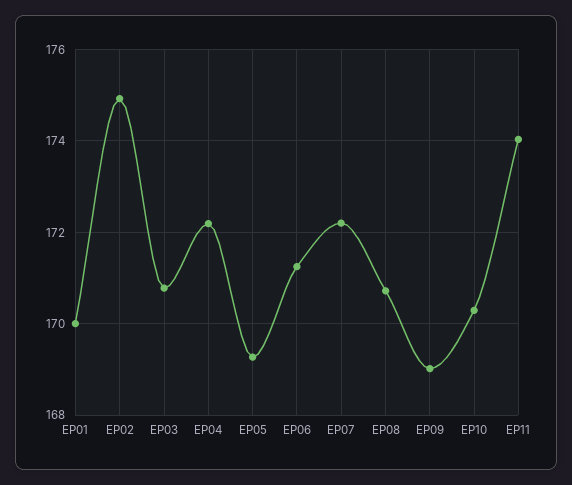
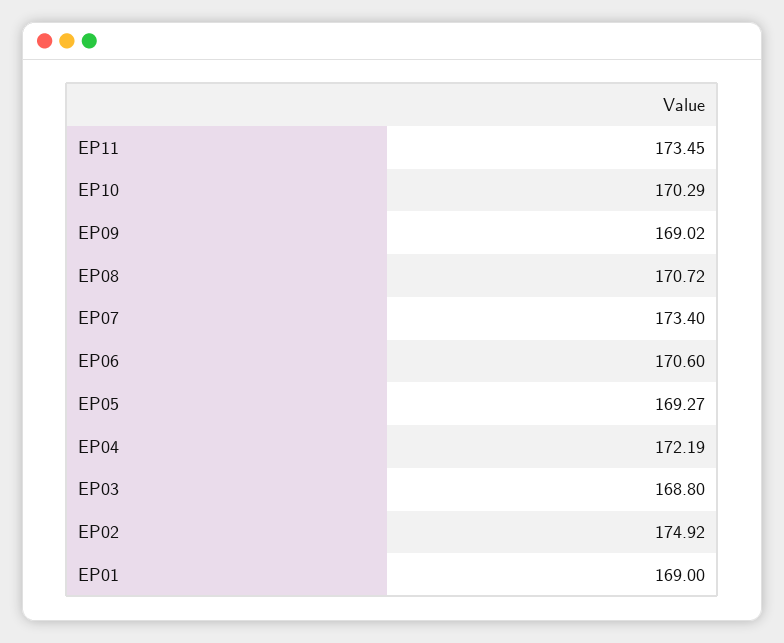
EP01: 170 -> 169
EP03: 170.8 -> 168.8
EP06: 171.2 -> 170.6
EP07: 172.2 -> 173.4
EP11: 174 -> 173.45

